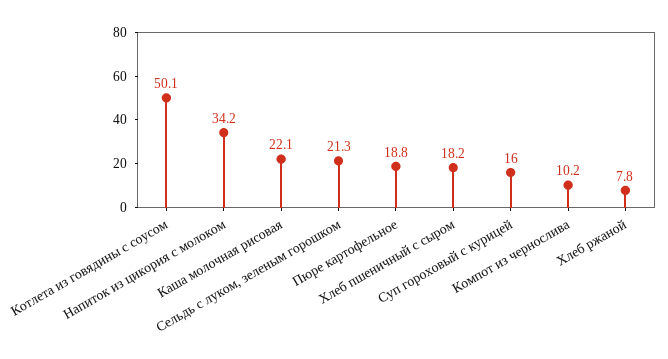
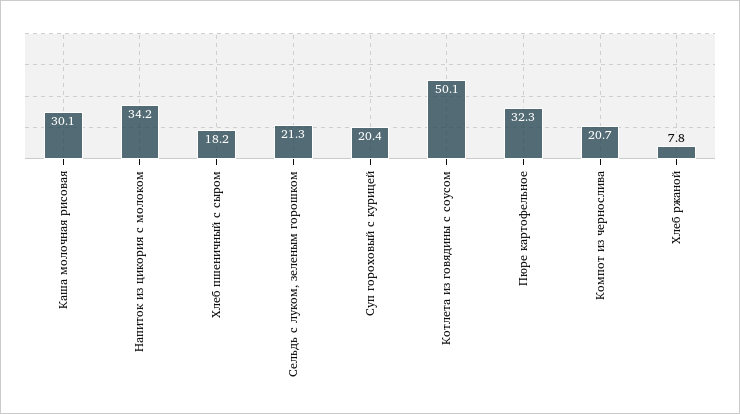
Каша молочная рисовая: 22.1 -> 30.1
Пюре картофельное: 18.8 -> 32.3
Суп гороховый с курицей: 16 -> 20.4
Компот из чернослива: 10.2 -> 20.7

